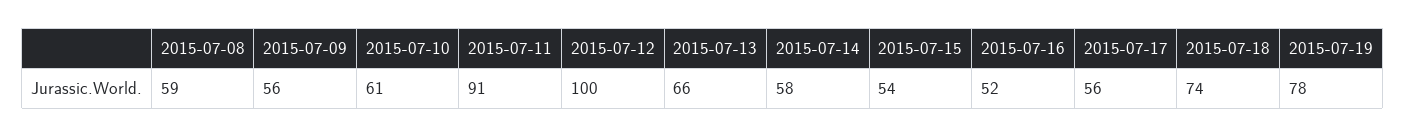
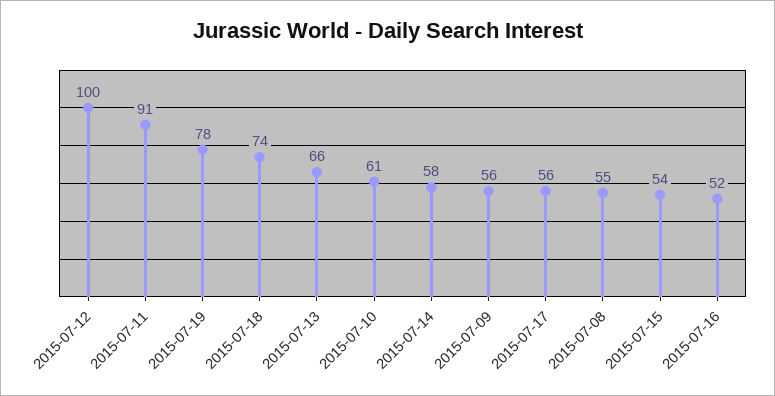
2015-07-08: 59 -> 55

